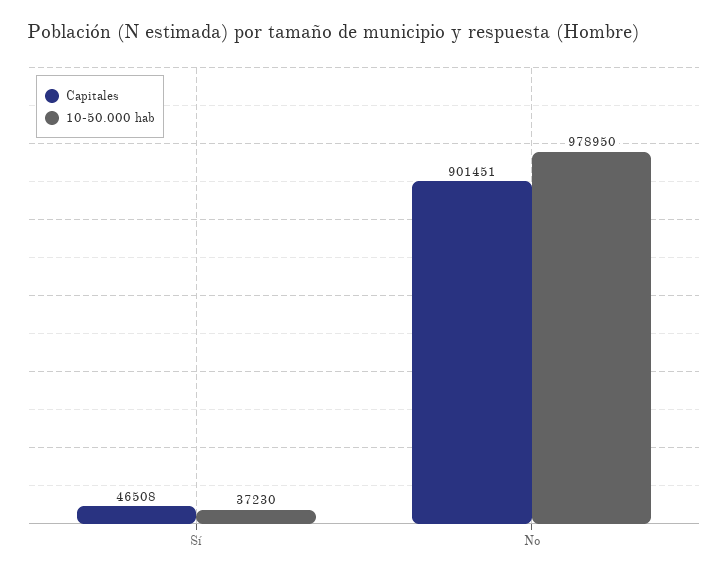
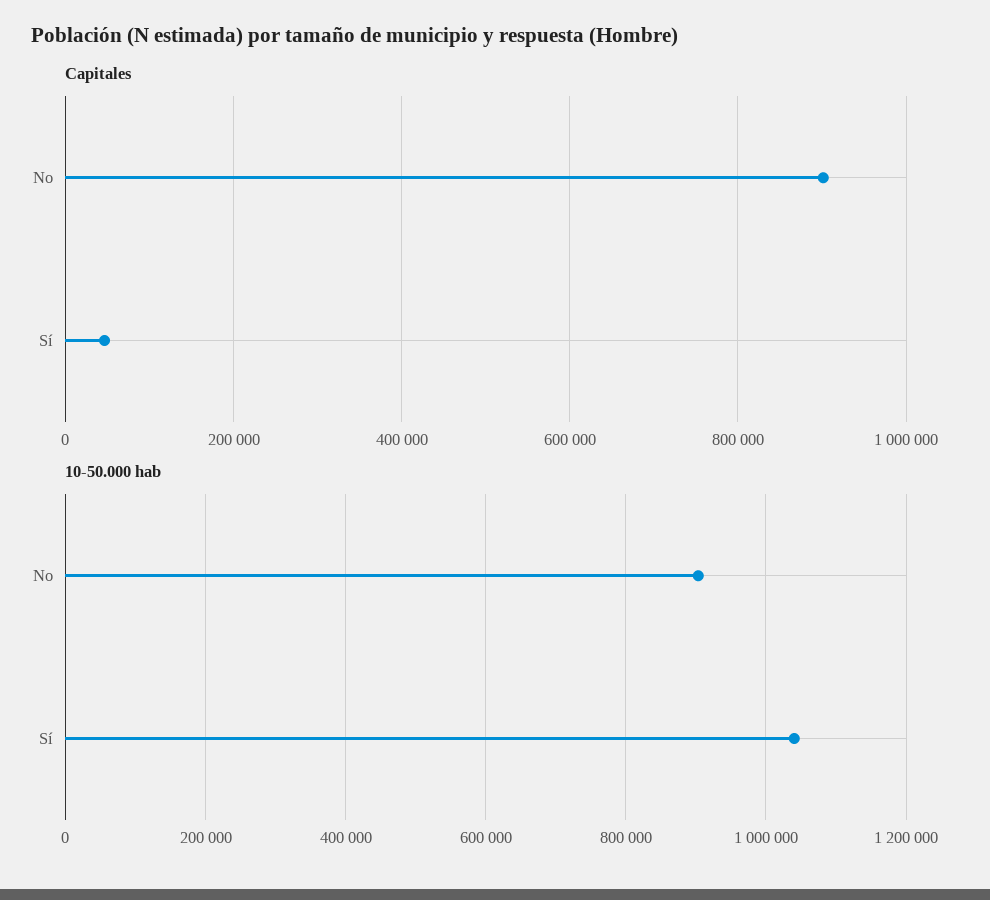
10-50.000 hab, Sí: 37230 -> 1040000
10-50.000 hab, No: 978950 -> 900000

